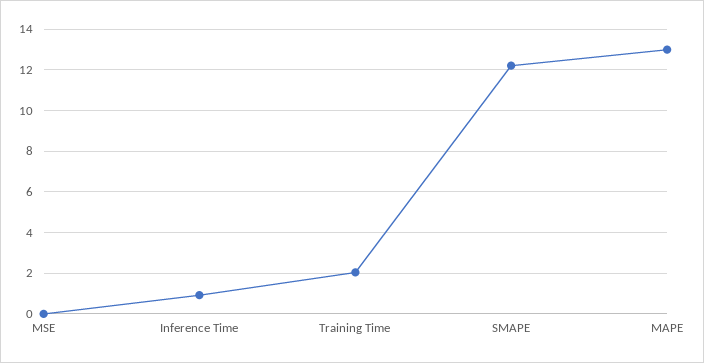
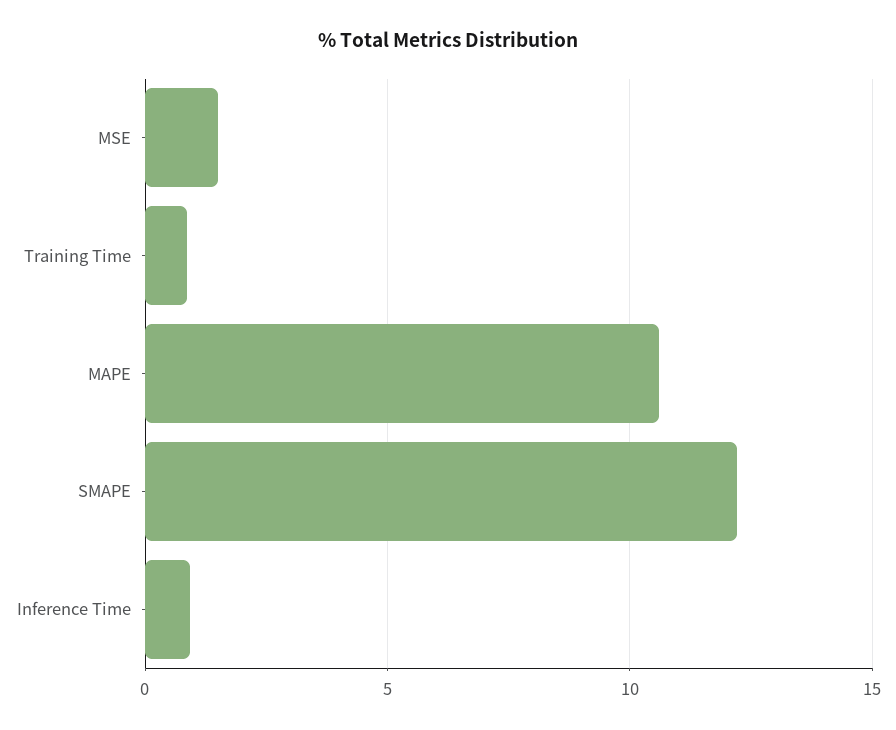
MSE: 0 -> 1.5
Training Time: 2 -> 1
MAPE: 13 -> 10.5

